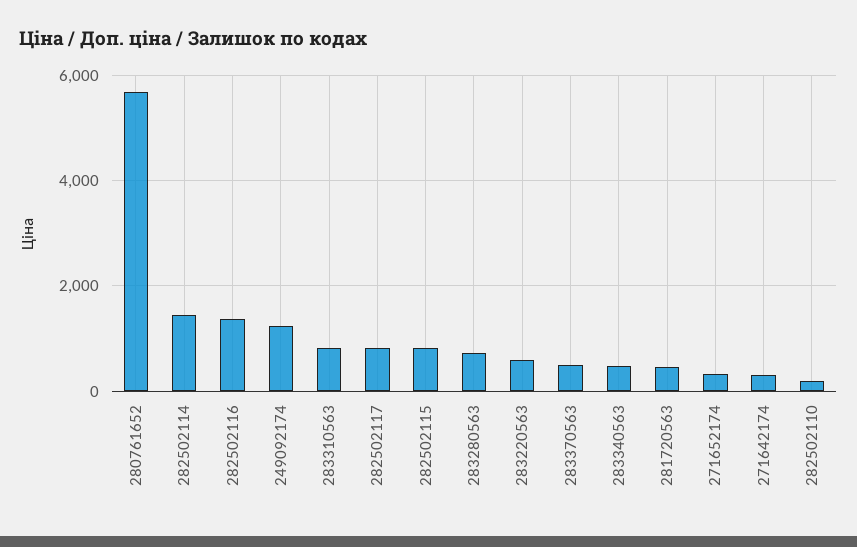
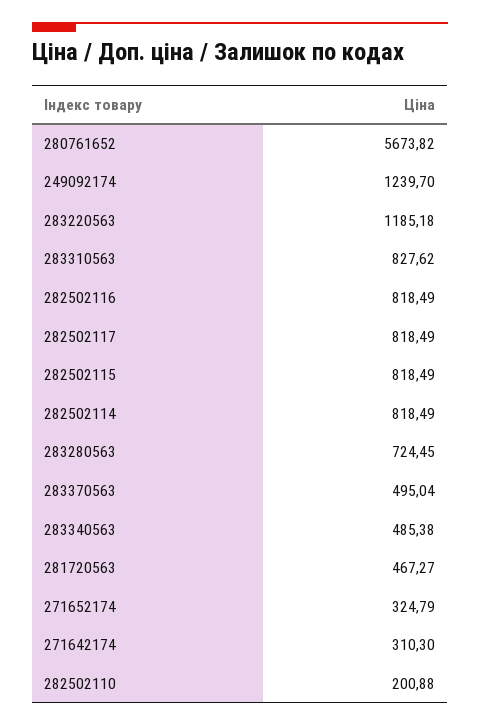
282502114: 1400 -> 818.49
282502116: 1400 -> 818.49
283220563: 600 -> 1185.18

